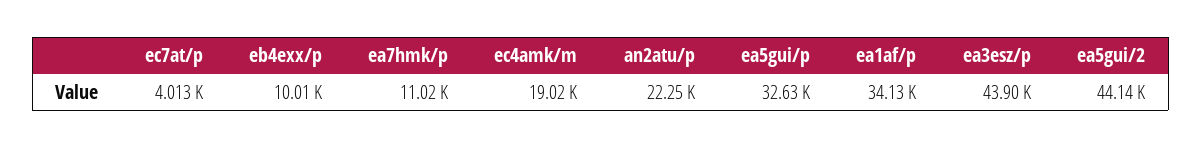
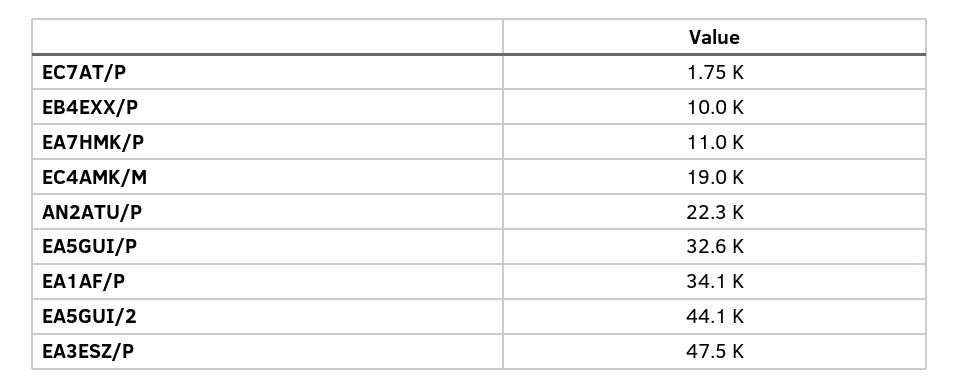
ec7at/p: 4013 -> 1750
ea3esz/p: 43900 -> 47500

